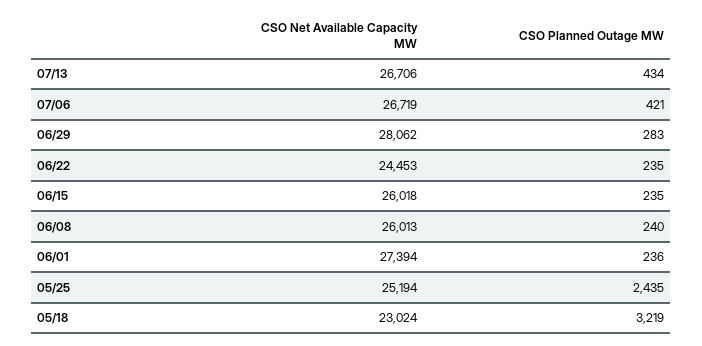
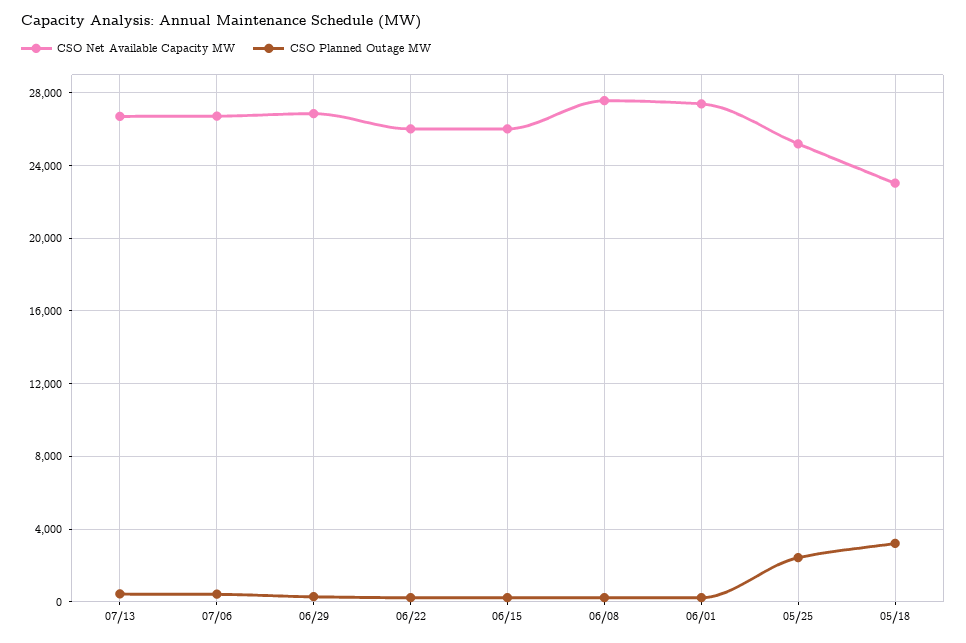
CSO Net Available Capacity MW, 06/29: 28062 -> 27000
CSO Net Available Capacity MW, 06/22: 24453 -> 26000
CSO Net Available Capacity MW, 06/08: 26013 -> 27500

